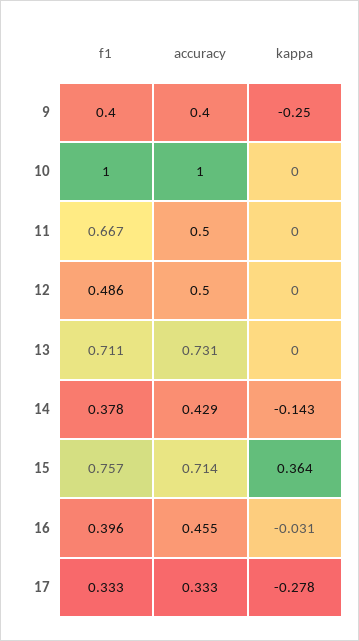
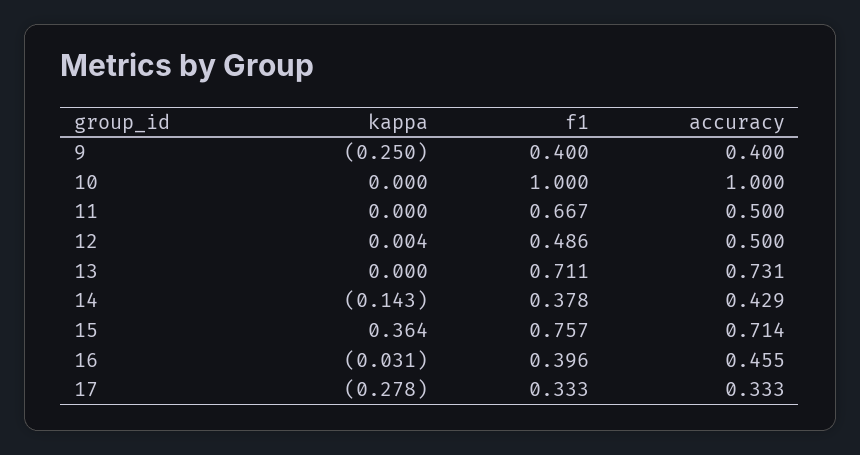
kappa, 12: 0 -> 0.004

